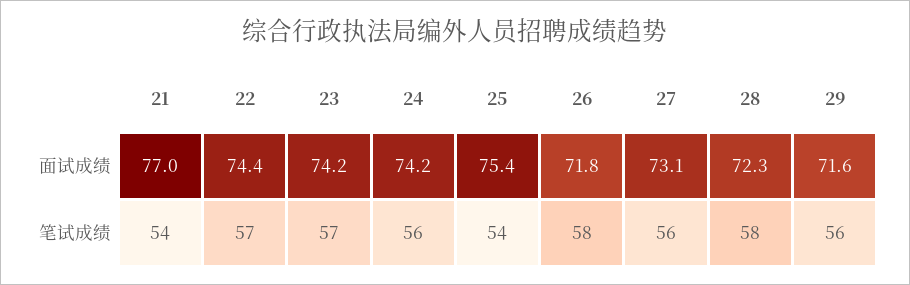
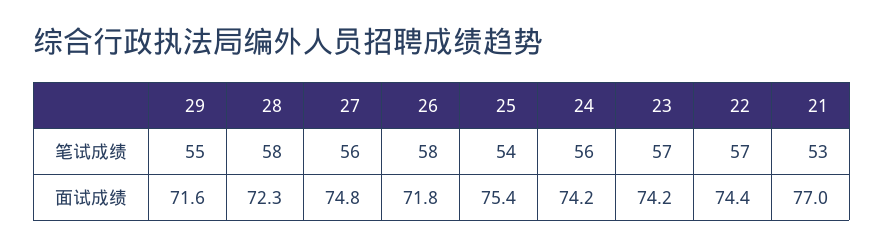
27, 面试成绩: 73.1 -> 74.8
21, 笔试成绩: 54 -> 53
29, 笔试成绩: 56 -> 55

